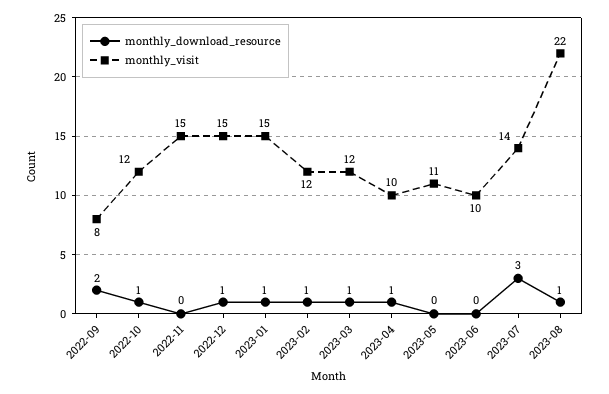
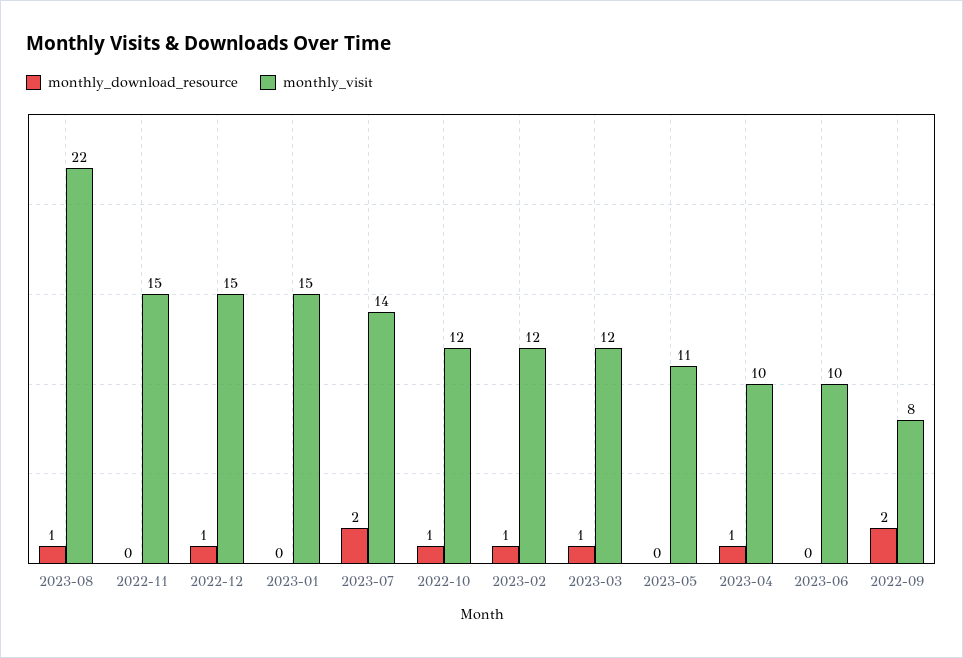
monthly_download_resource, 2023-01: 1 -> 0
monthly_download_resource, 2023-07: 3 -> 2

